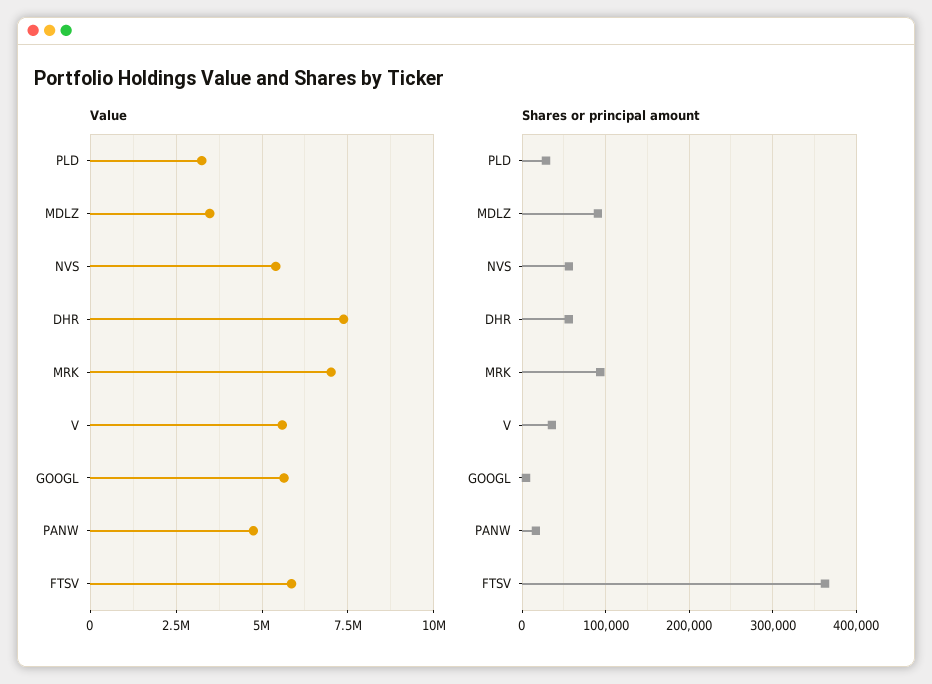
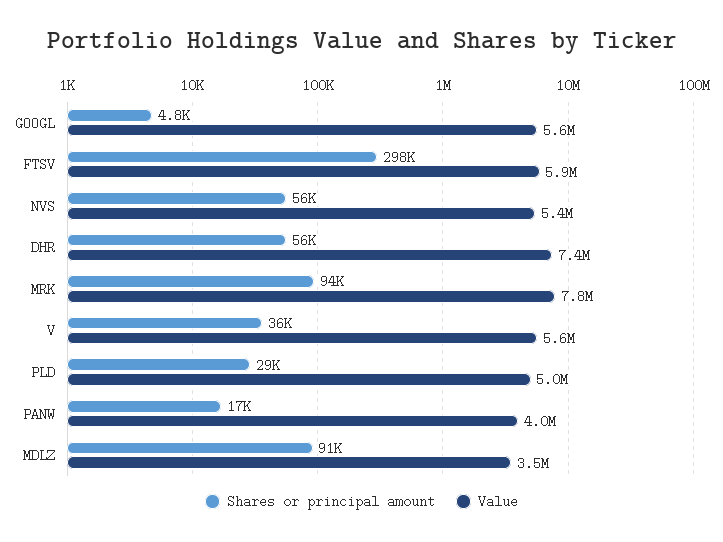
Value, PLD: 3250000 -> 5000000
Value, MRK: 7000000 -> 7800000
Value, PANW: 4750000 -> 4000000
Shares or principal amount, FTSV: 360000 -> 298000

